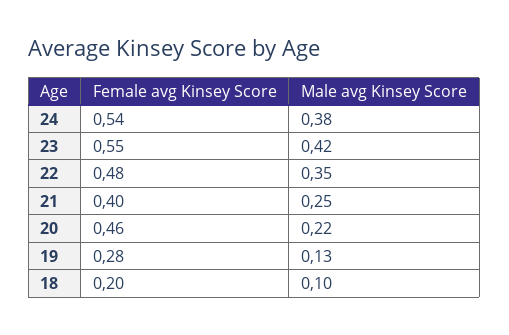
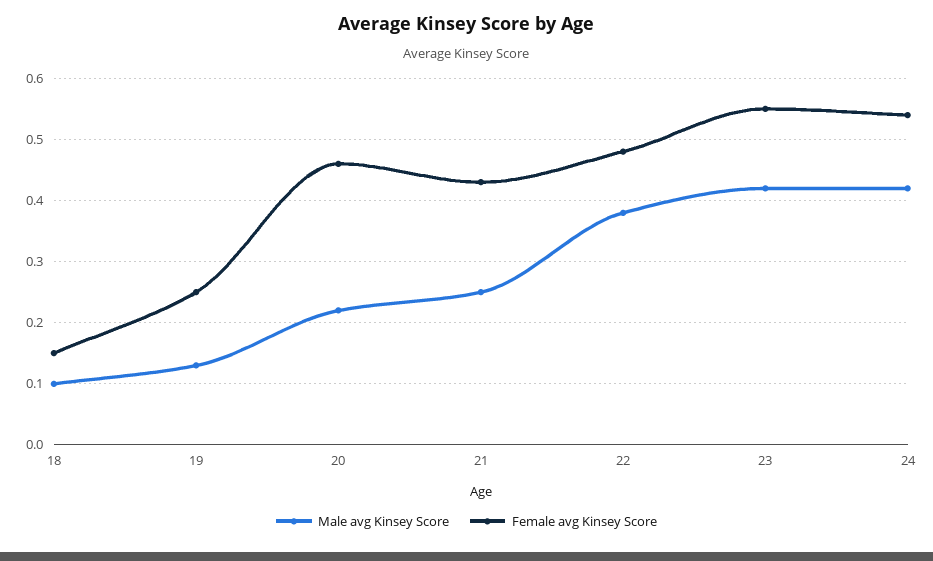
Male avg Kinsey Score, 24: 0.38 -> 0.42
Male avg Kinsey Score, 22: 0.35 -> 0.38
Female avg Kinsey Score, 21: 0.4 -> 0.43
Female avg Kinsey Score, 19: 0.28 -> 0.25
Female avg Kinsey Score, 18: 0.2 -> 0.15

